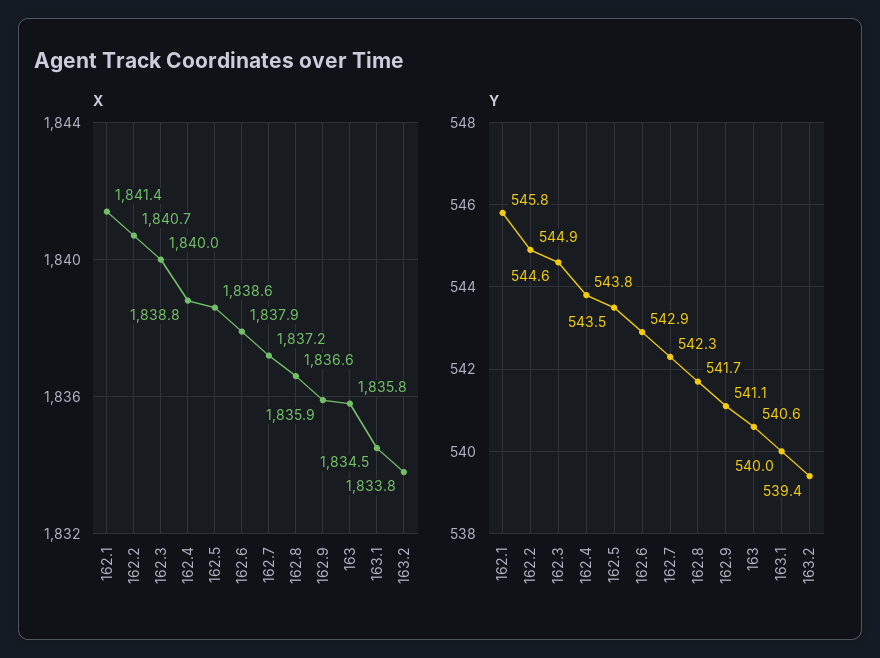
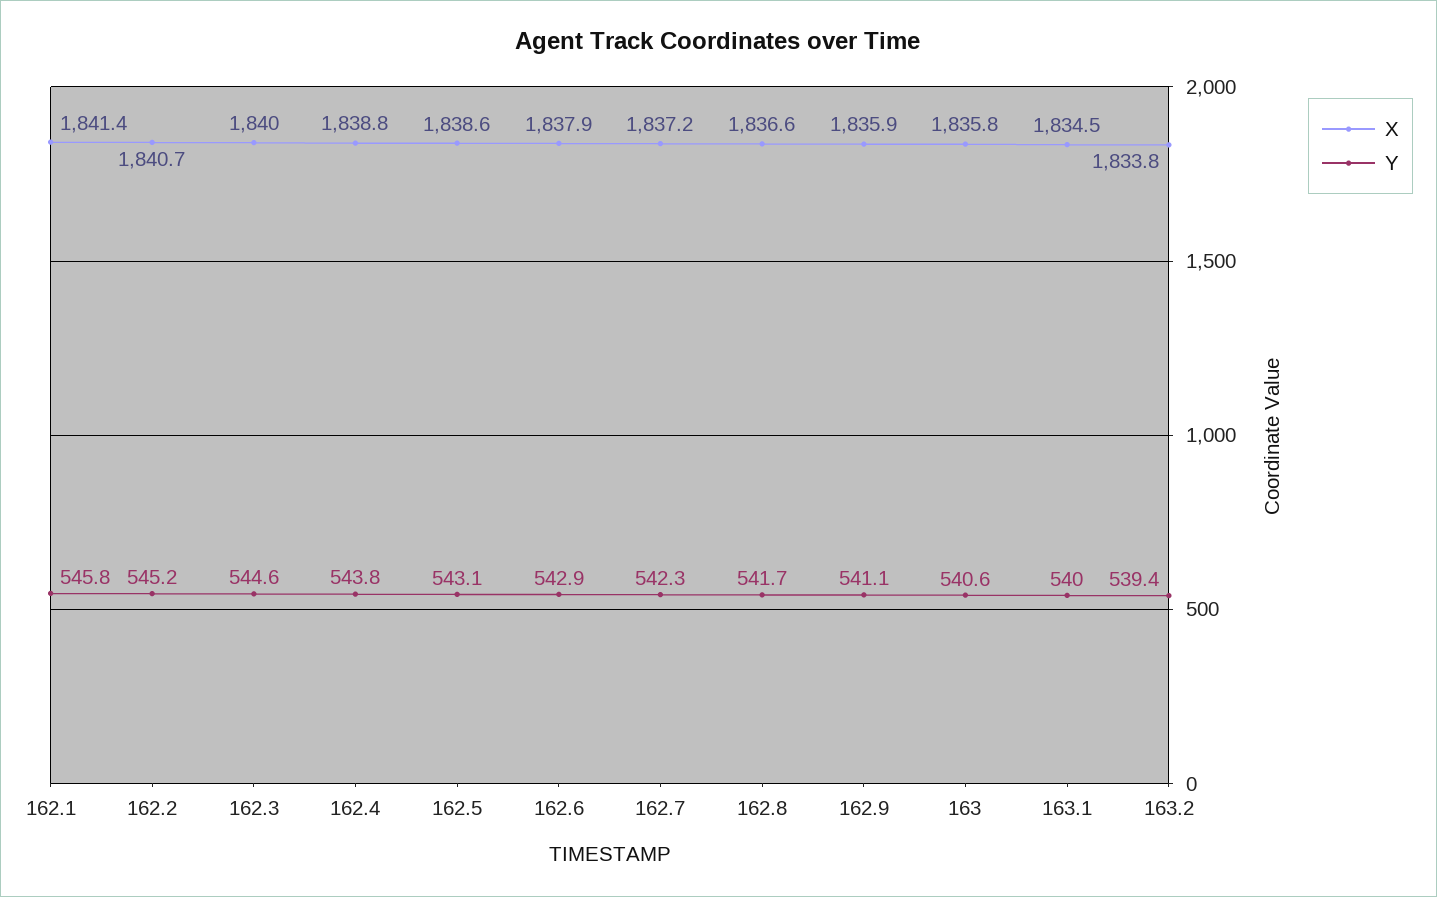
Y, 162.2: 544.9 -> 545.2
Y, 162.5: 543.5 -> 543.1

